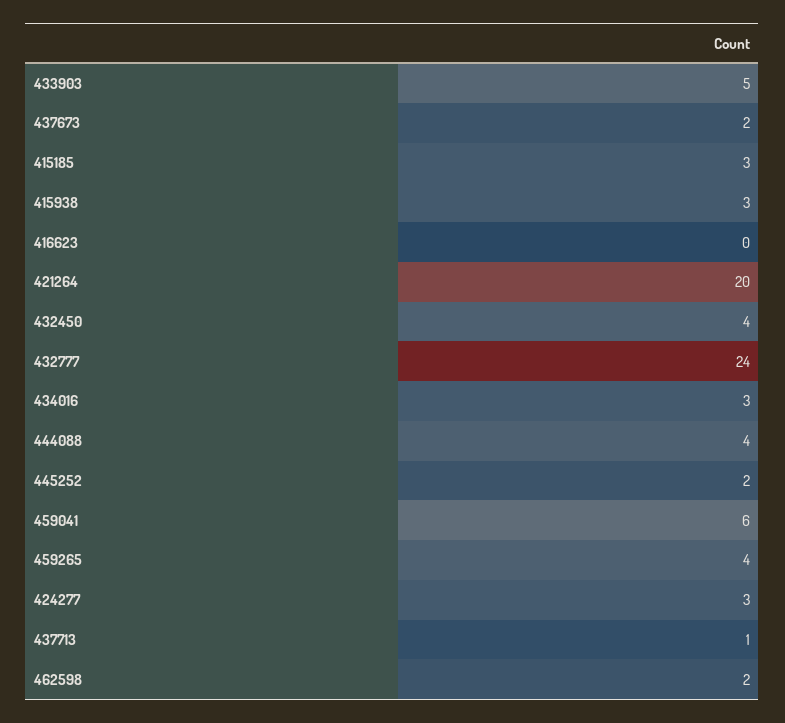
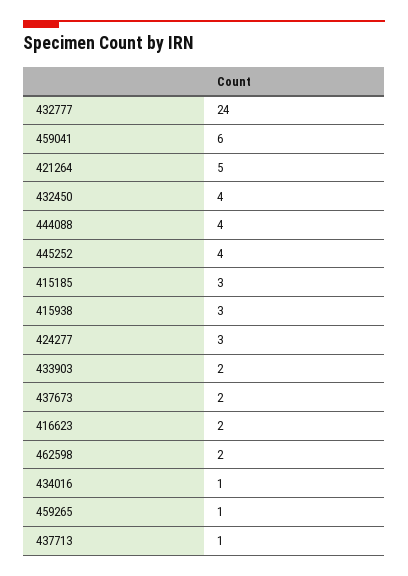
433903: 5 -> 2
416623: 0 -> 2
421264: 20 -> 5
434016: 3 -> 1
445252: 2 -> 4
459265: 4 -> 1

